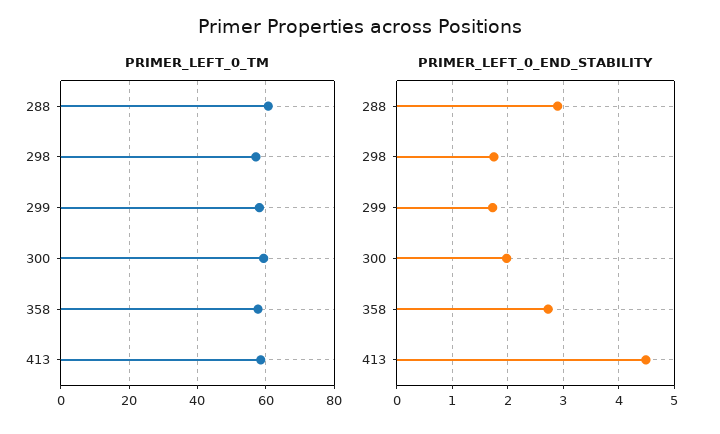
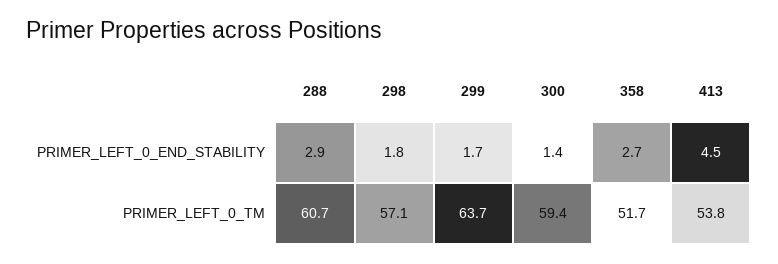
PRIMER_LEFT_0_TM, 299: 58 -> 63.7
PRIMER_LEFT_0_TM, 358: 58 -> 51.7
PRIMER_LEFT_0_TM, 413: 58 -> 53.8
PRIMER_LEFT_0_END_STABILITY, 300: 2 -> 1.4

